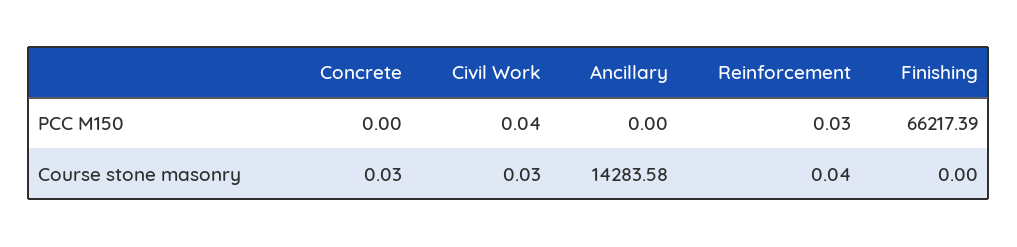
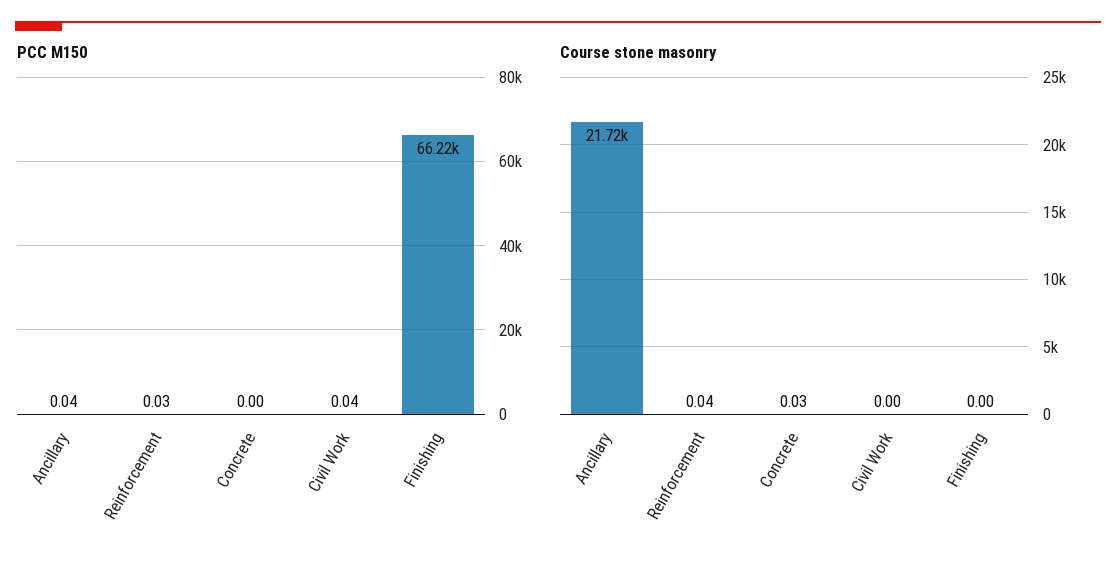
PCC M150, Ancillary: 0 -> 0.04
Course stone masonry, Civil Work: 0.03 -> 0
Course stone masonry, Ancillary: 14283.58 -> 21720

